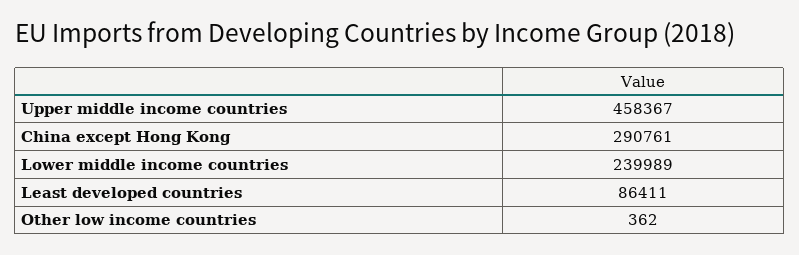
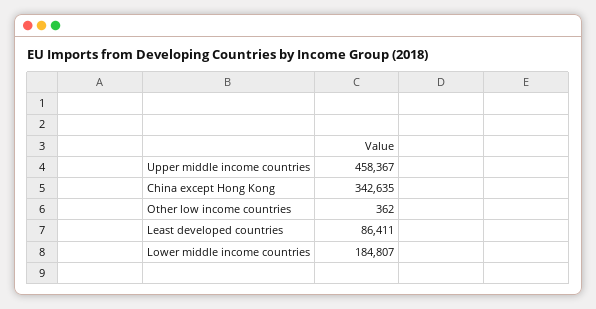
China except Hong Kong: 290761 -> 342635
Lower middle income countries: 239989 -> 184807

